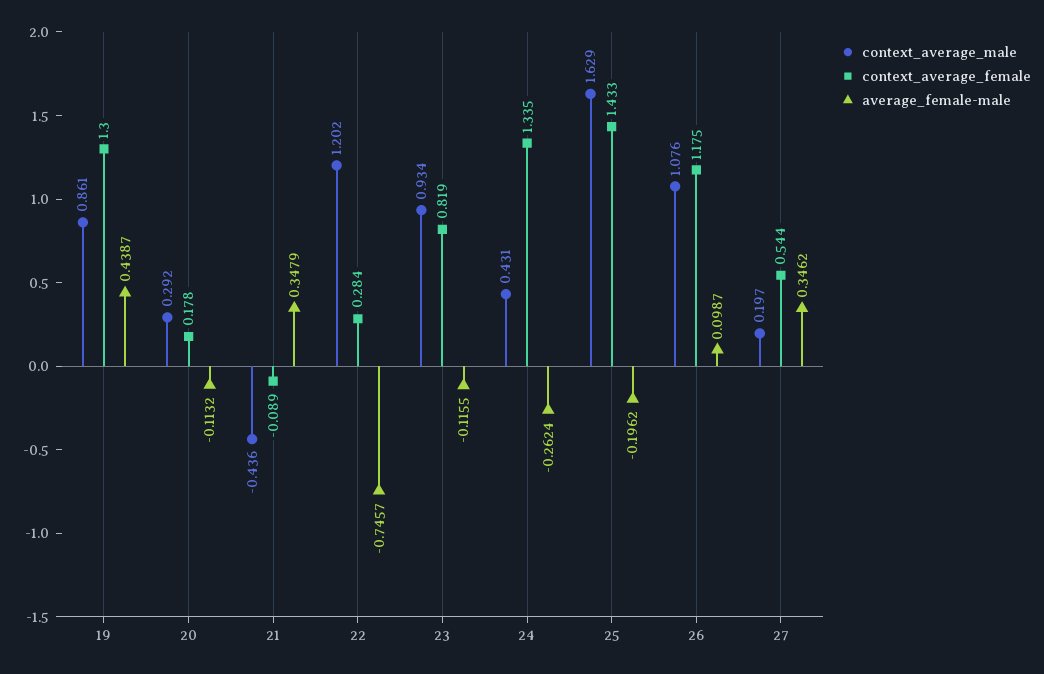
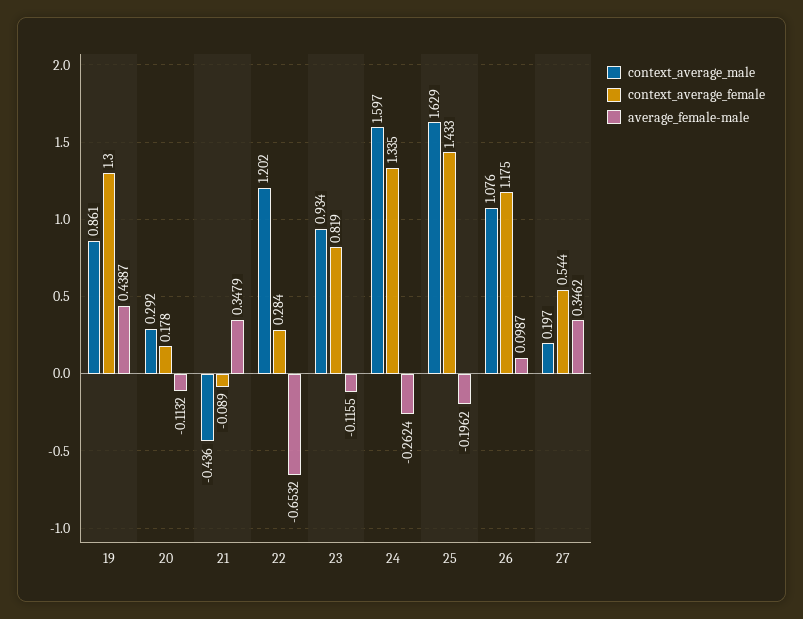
average_female-male, 22: -0.7457 -> -0.6532
context_average_male, 24: 0.431 -> 1.597

